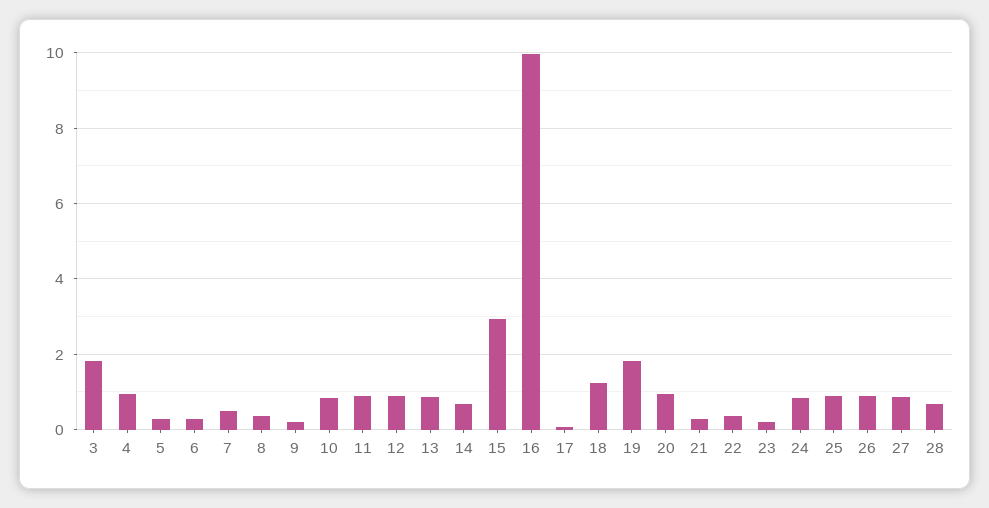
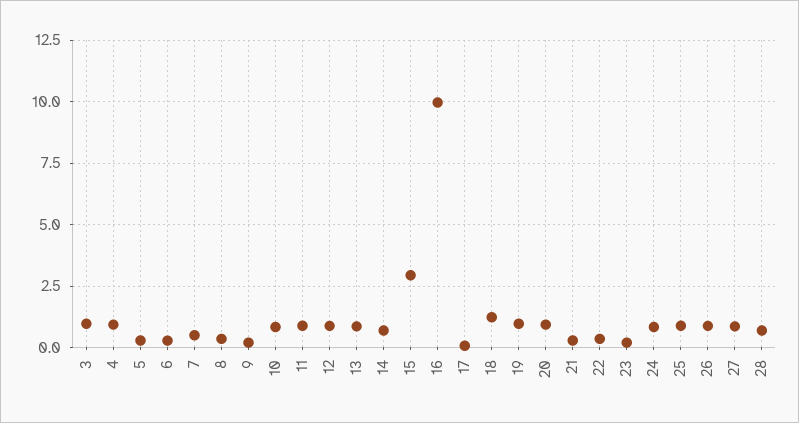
3: 1.8 -> 1
19: 1.8 -> 1

